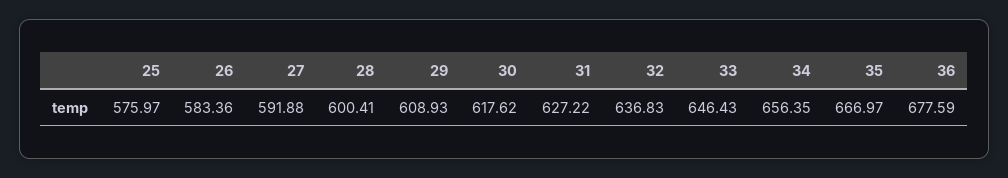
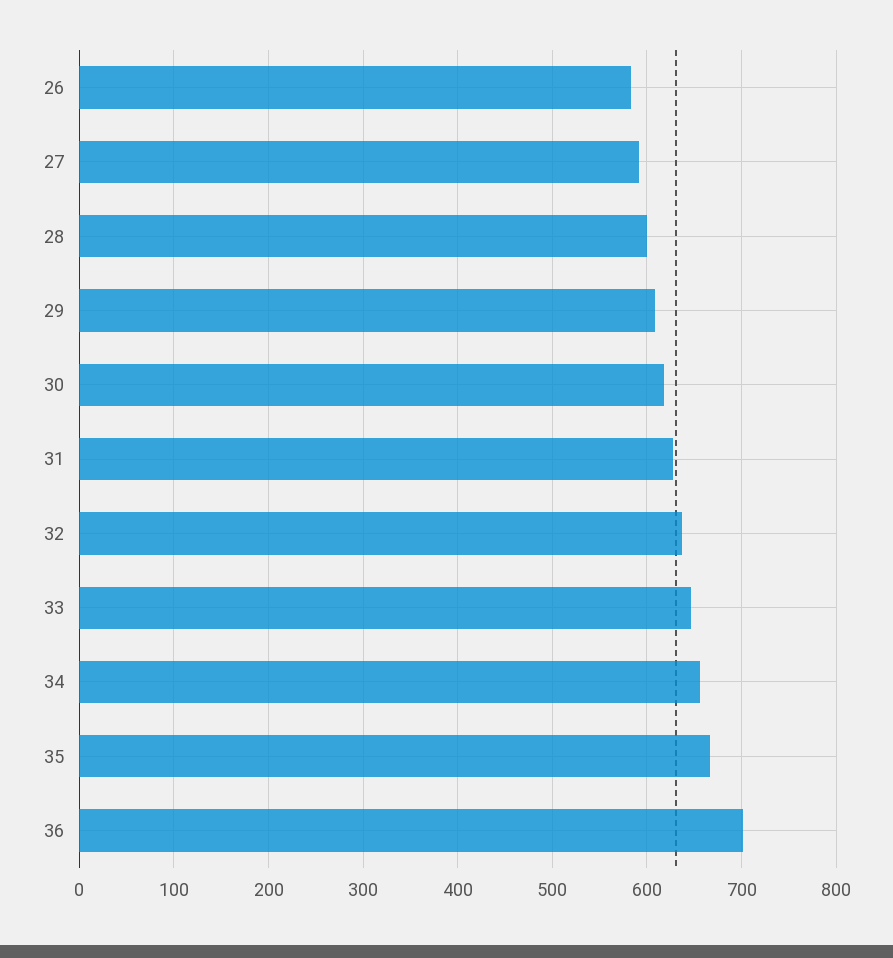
25: 575.97 -> none
36: 677.59 -> 700

